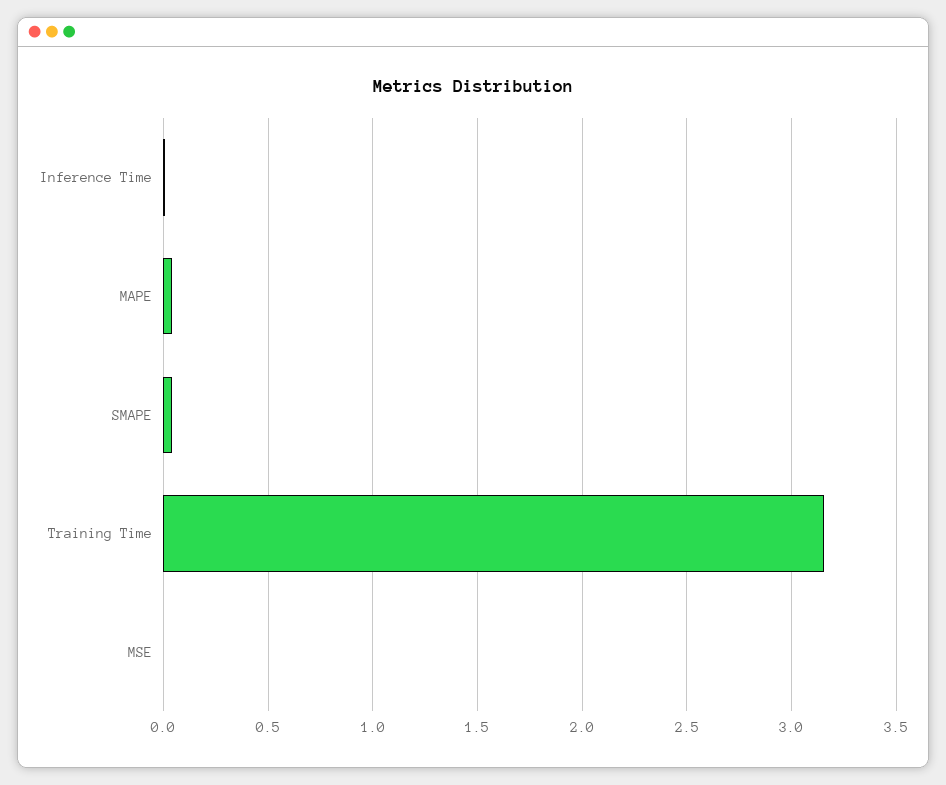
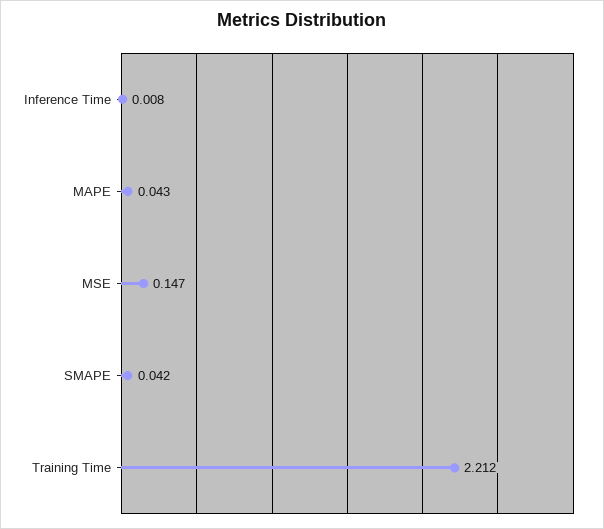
Training Time: 3.15 -> 2.212
MSE: 0 -> 0.147

